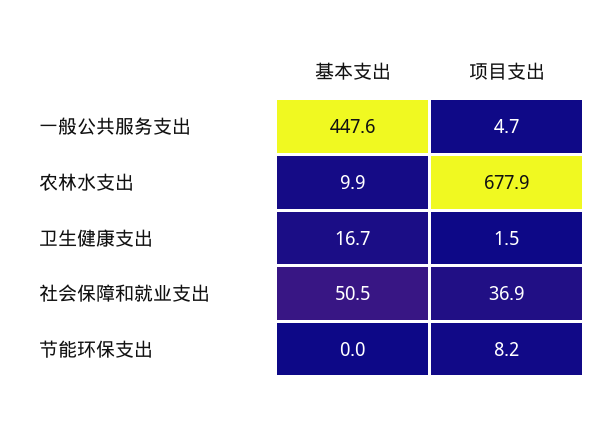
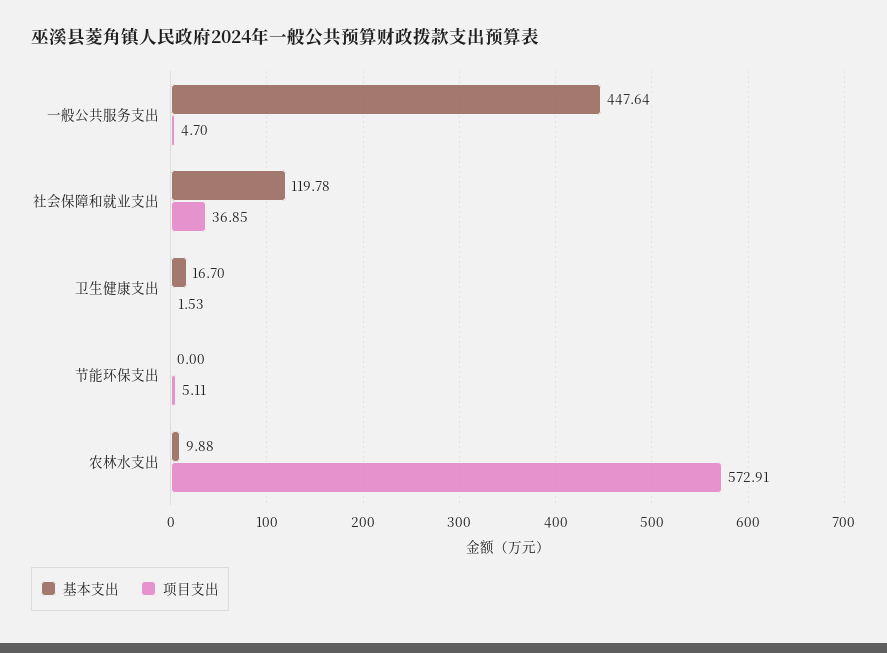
项目支出, 农林水支出: 677.9 -> 572.91
基本支出, 社会保障和就业支出: 50.5 -> 119.78
项目支出, 节能环保支出: 8.2 -> 5.11

